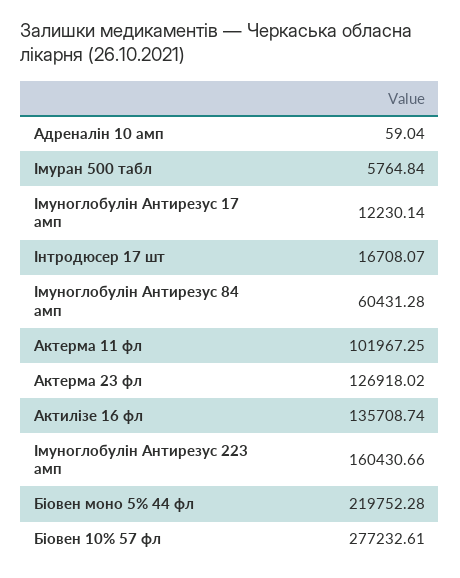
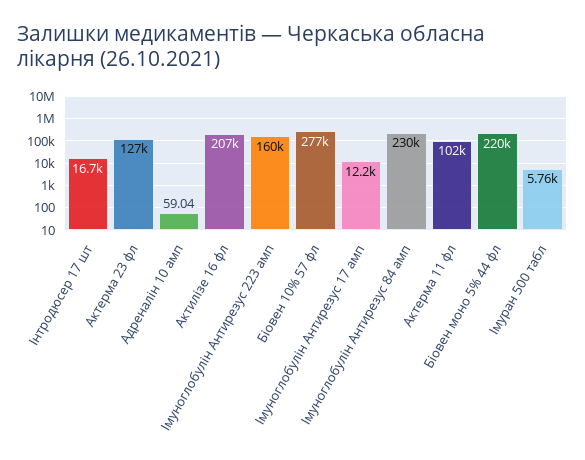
Імуноглобулін Антирезус 84 амп: 60431.28 -> 230000
Актилізе 16 фл: 135708.74 -> 207000

